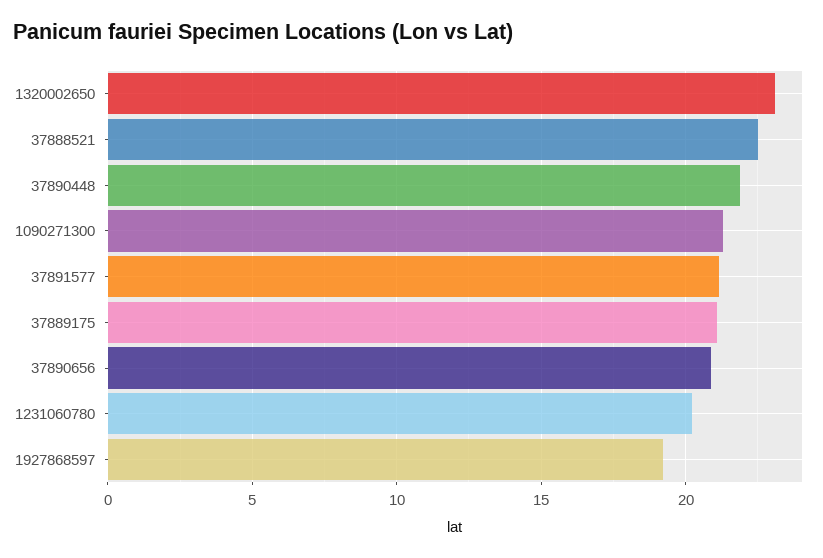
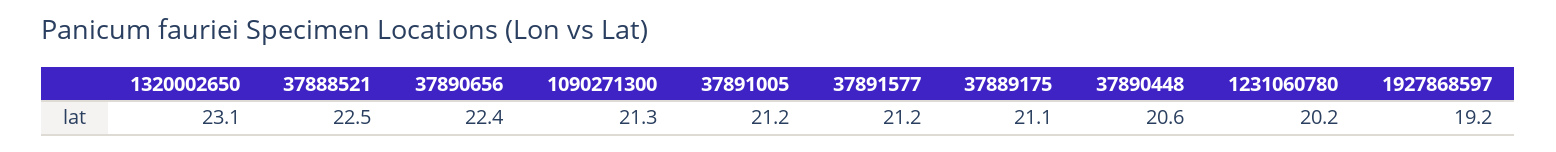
37890448: 22 -> 20.6
37890656: 21 -> 22.4
37891005: none -> 21.2

